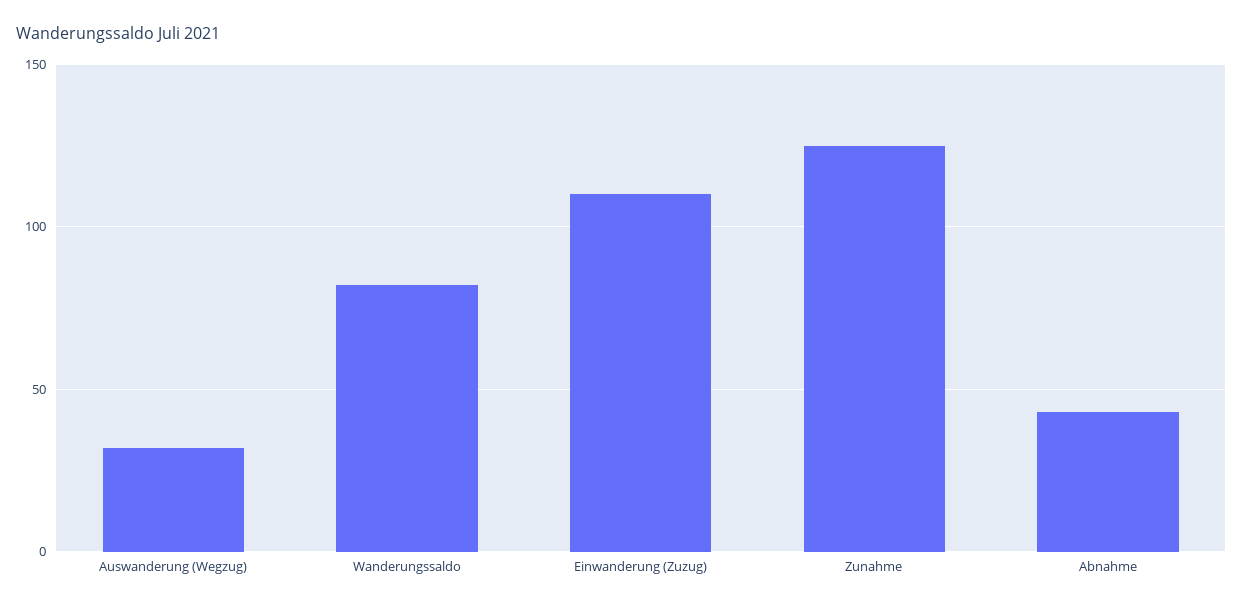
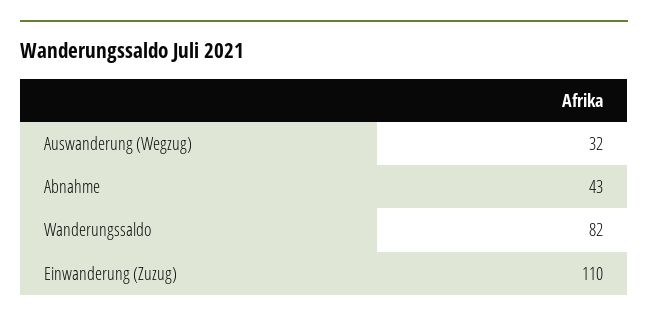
Zunahme: 125 -> none

